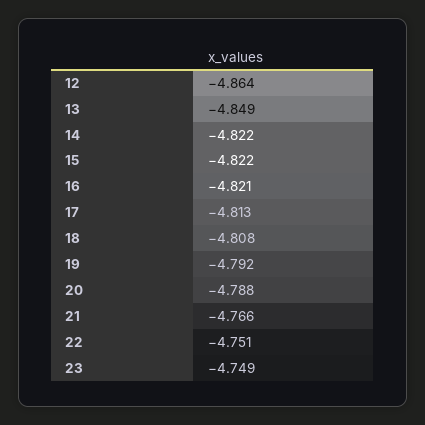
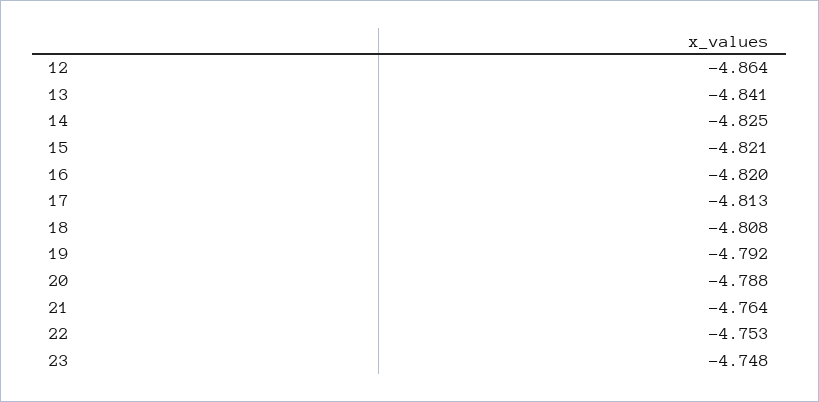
13: -4.849 -> -4.841
14: -4.822 -> -4.825
15: -4.822 -> -4.821
16: -4.821 -> -4.82
21: -4.766 -> -4.764
22: -4.751 -> -4.753
23: -4.749 -> -4.748

